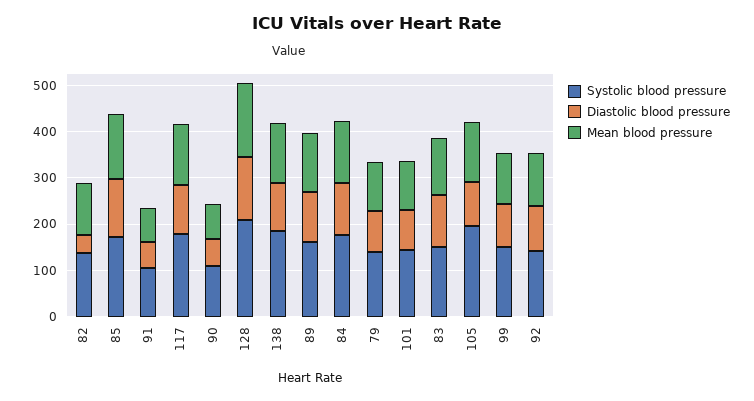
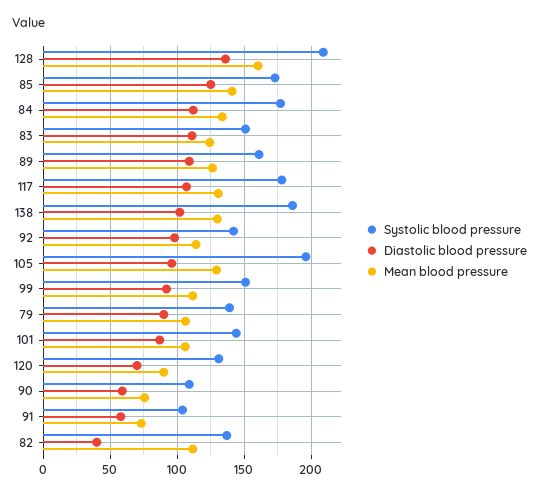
Systolic blood pressure, 120: none -> 130
Diastolic blood pressure, 120: none -> 70
Mean blood pressure, 120: none -> 90

